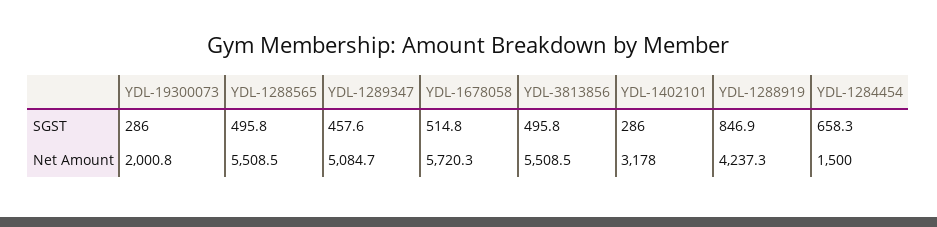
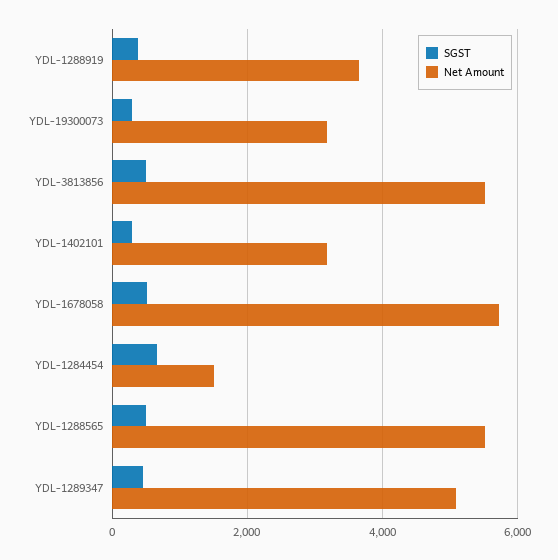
SGST, YDL-1288919: 846.9 -> 400
Net Amount, YDL-19300073: 2000.8 -> 3200
Net Amount, YDL-1288919: 4237.3 -> 3600

